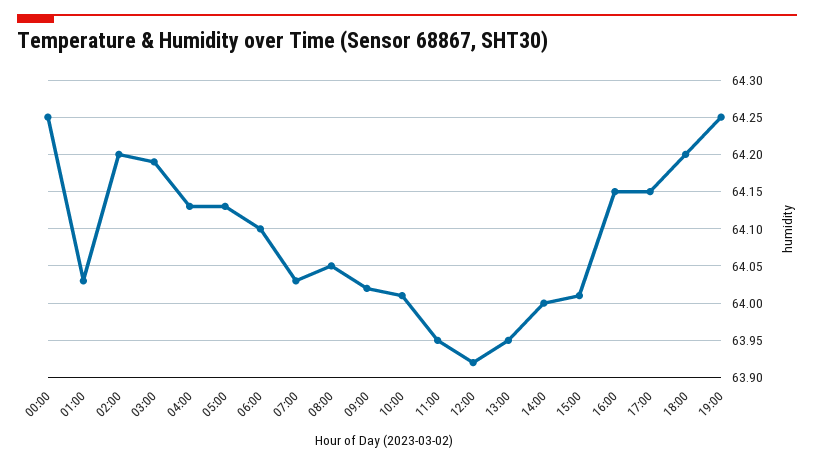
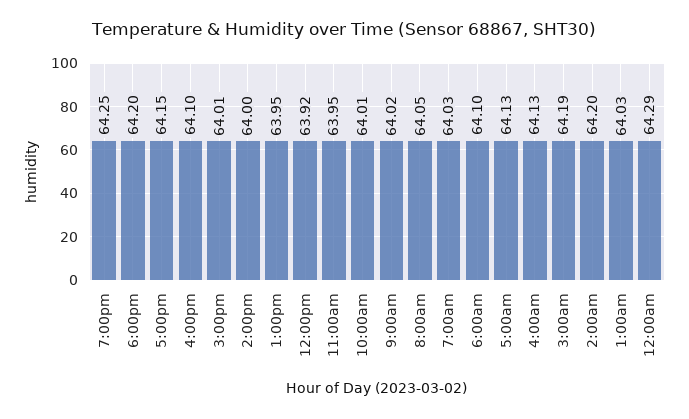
00:00: 64.25 -> 64.29
16:00: 64.15 -> 64.1

